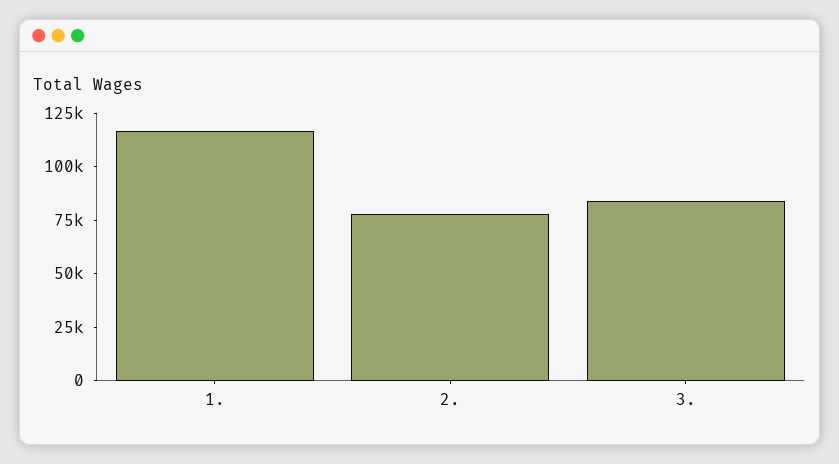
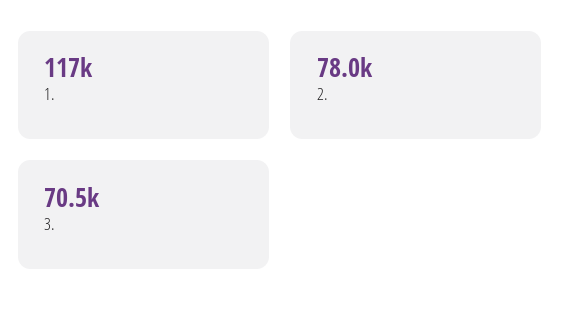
3.: 85000 -> 70500

